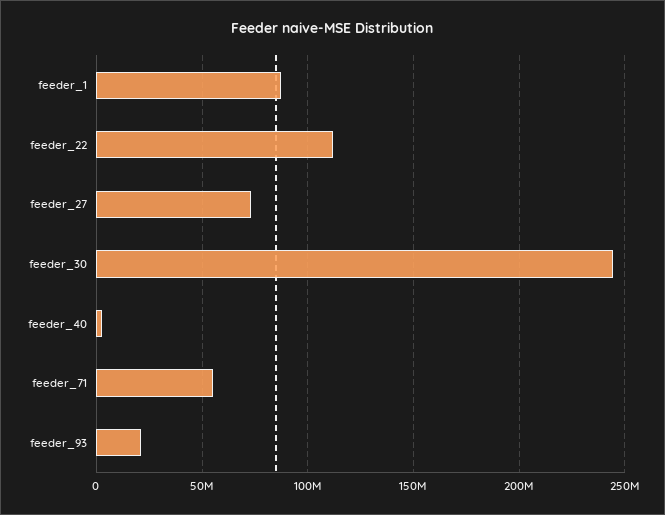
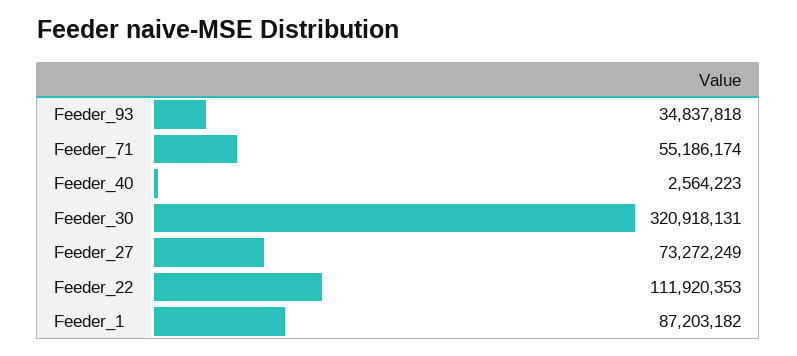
feeder_30: 245000000 -> 320918131
feeder_93: 20000000 -> 34837818

